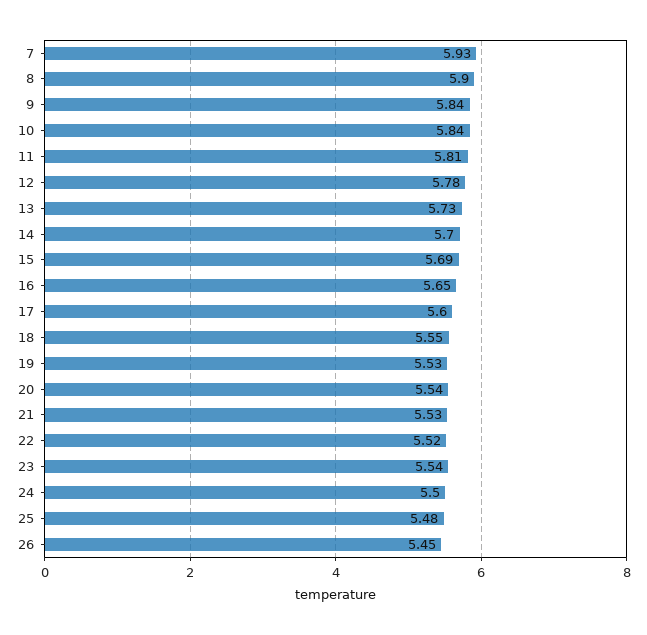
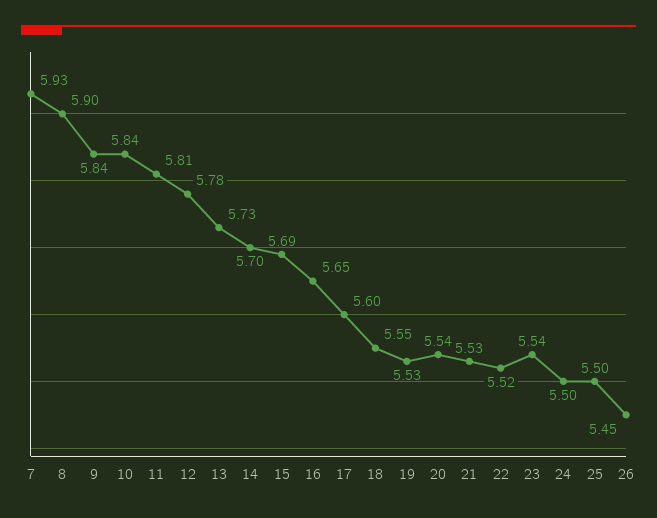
25: 5.48 -> 5.5

